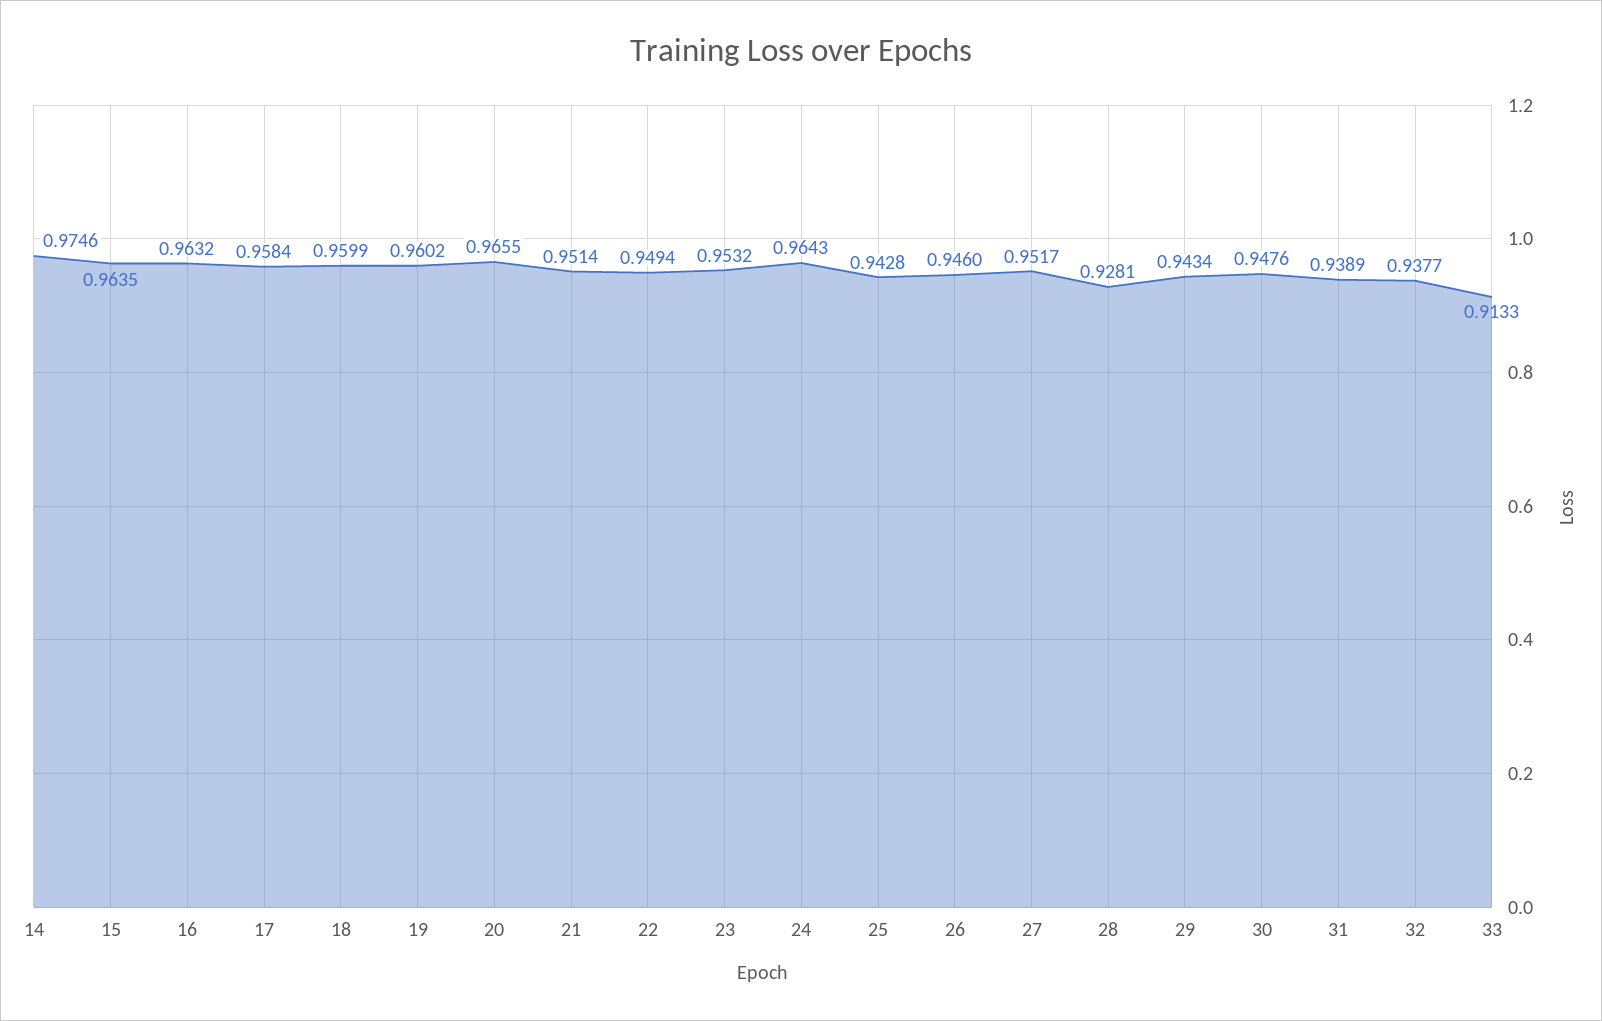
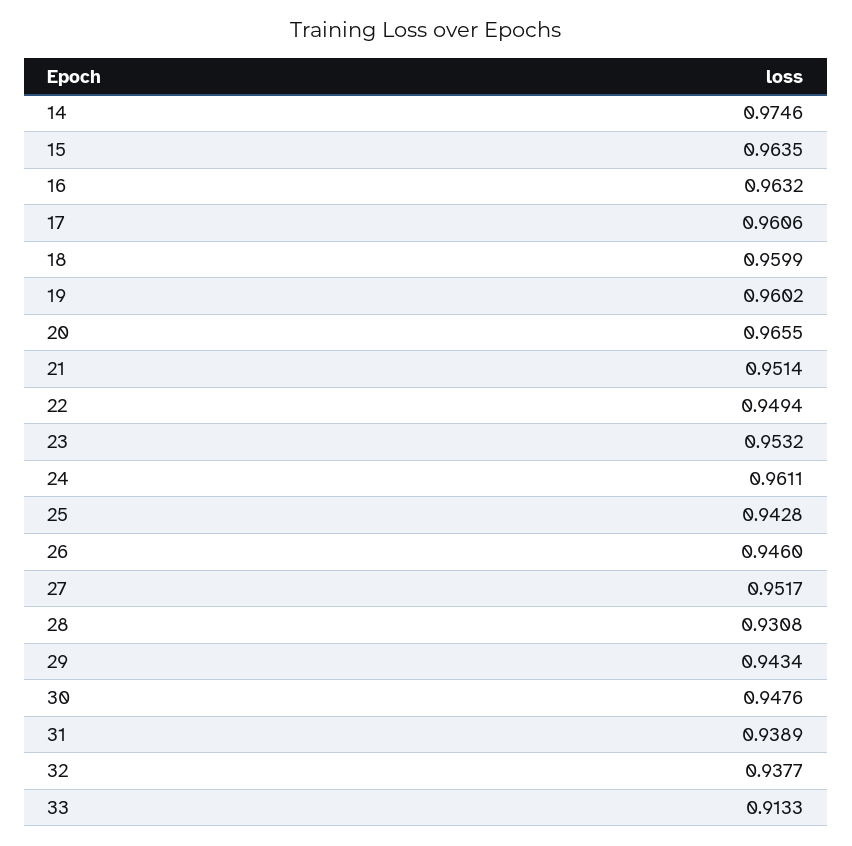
17: 0.9584 -> 0.9606
24: 0.9643 -> 0.9611
28: 0.9281 -> 0.9308

